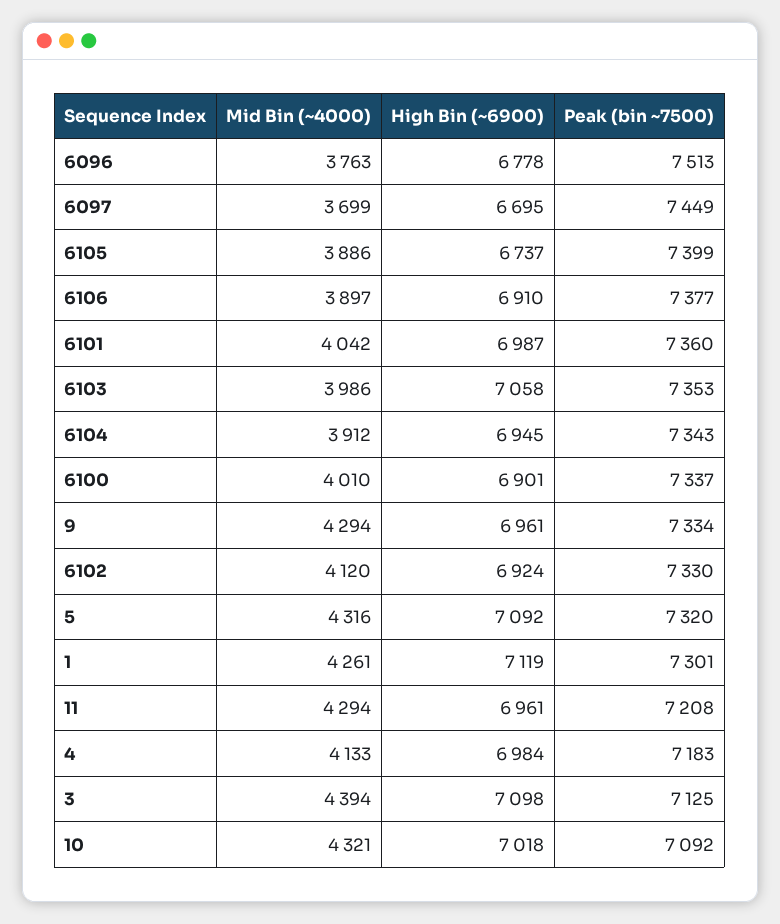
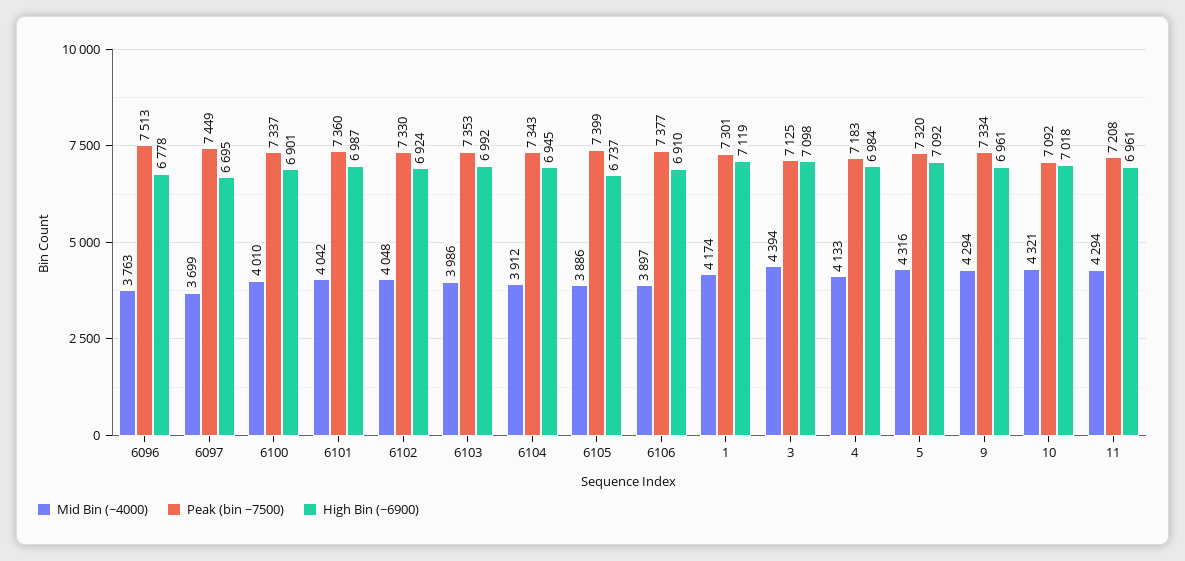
High Bin (~6900), 6103: 7058 -> 6992
Mid Bin (~4000), 6102: 4120 -> 4048
Mid Bin (~4000), 1: 4261 -> 4174

